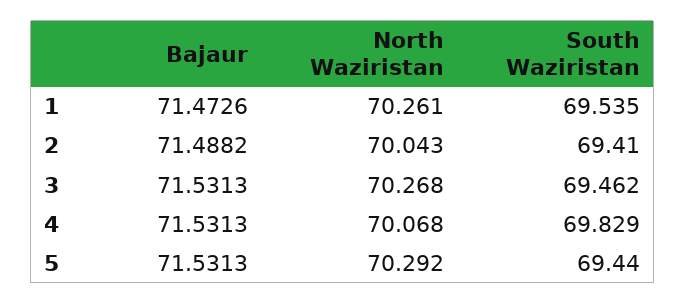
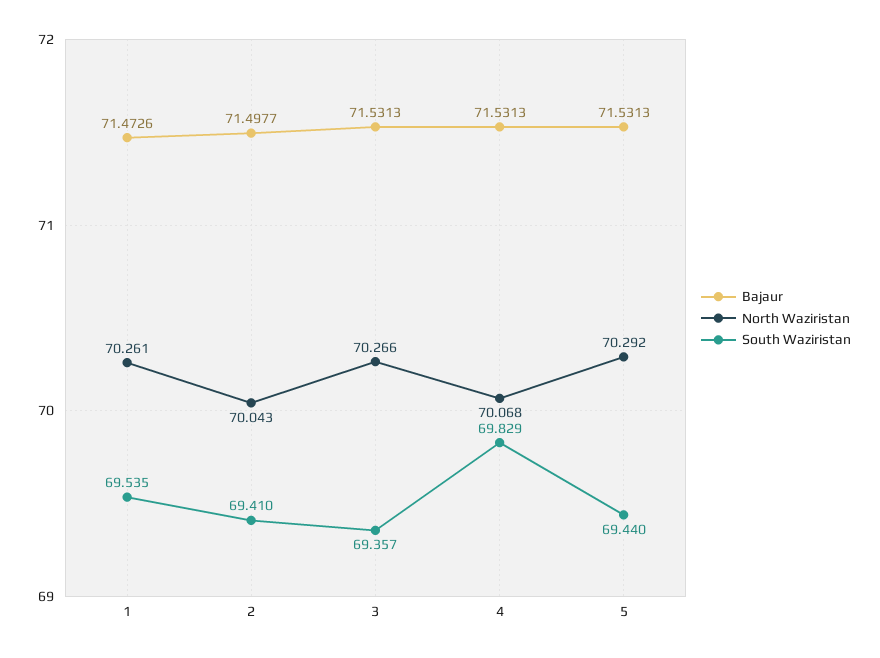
Bajaur, 2: 71.4882 -> 71.4977
North Waziristan, 3: 70.268 -> 70.266
South Waziristan, 3: 69.462 -> 69.357

